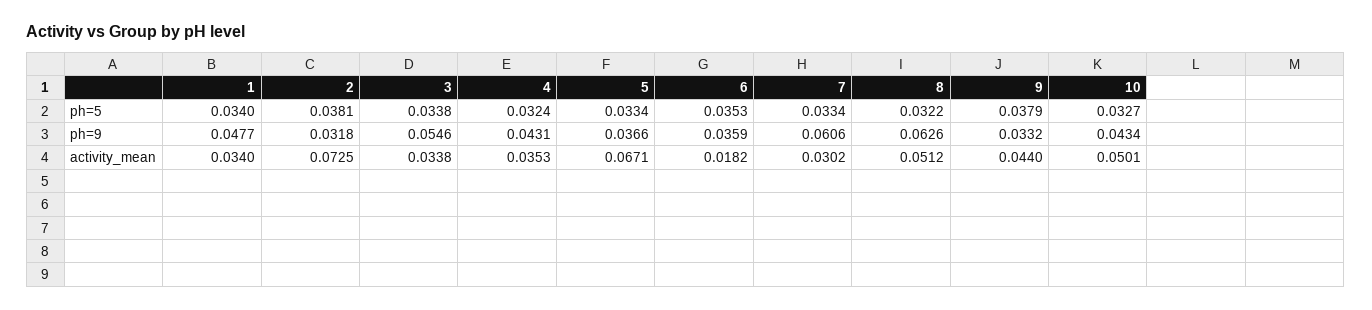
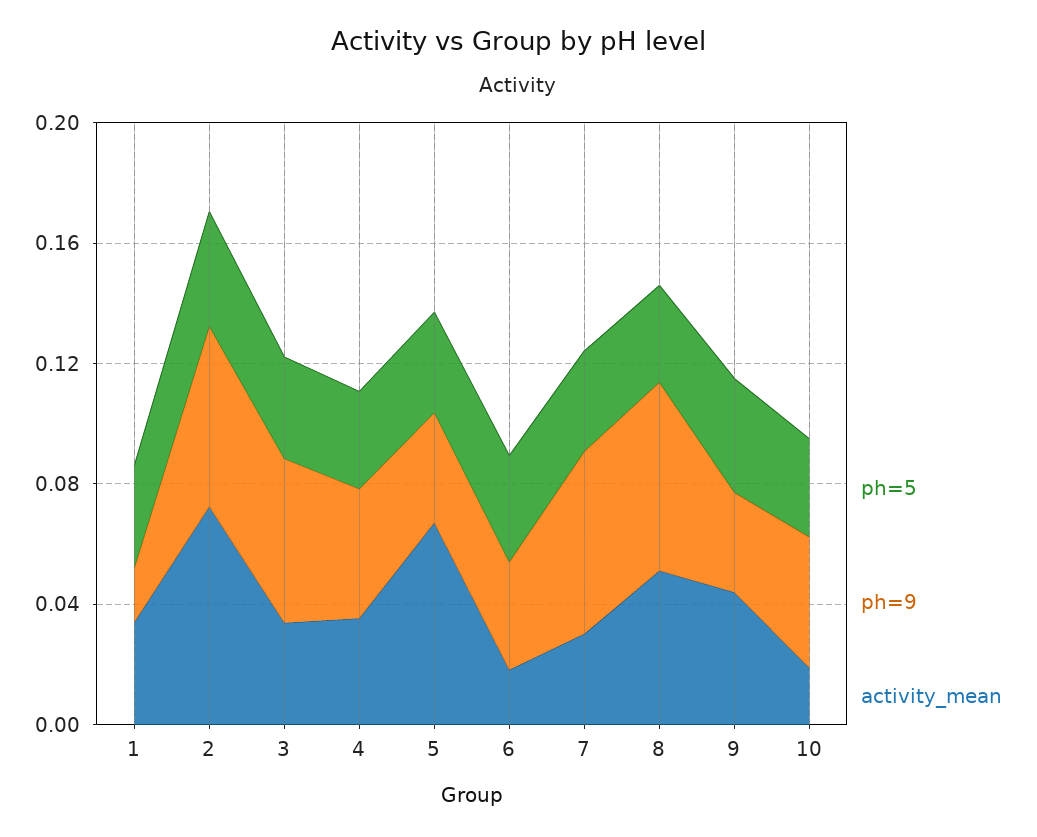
ph=9, 1: 0.0477 -> 0.02
ph=9, 2: 0.0318 -> 0.06
activity_mean, 10: 0.0501 -> 0.02

